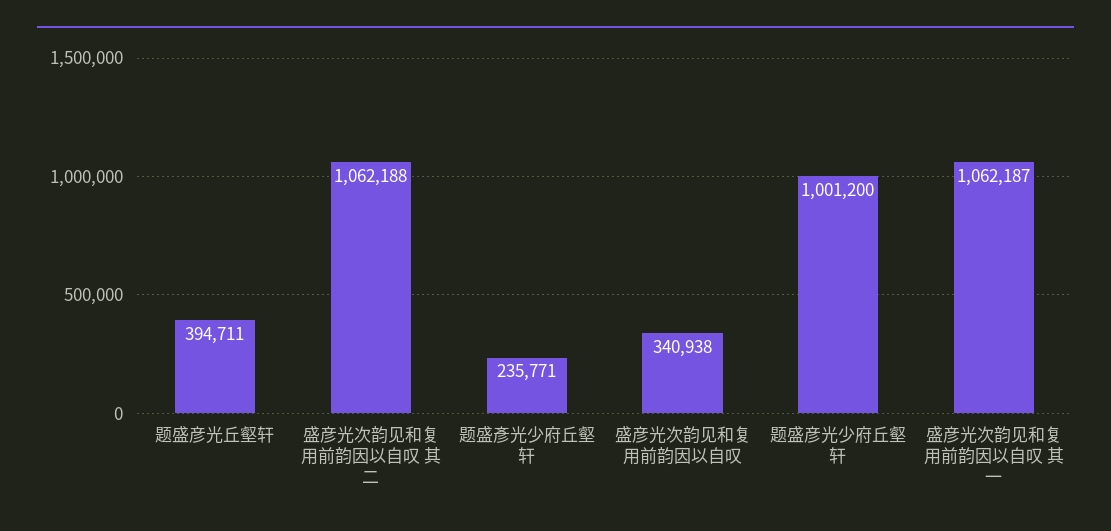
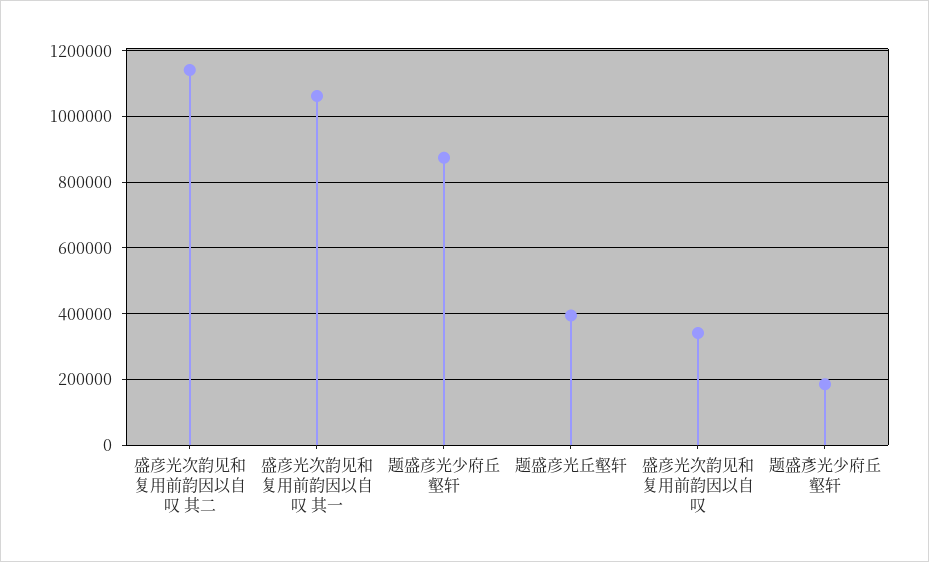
盛彦光次韵见和复用前韵因以自叹 其二: 1062188 -> 1140000
题盛彥光少府丘壑轩: 235771 -> 180000
题盛彦光少府丘壑轩: 1001200 -> 880000

